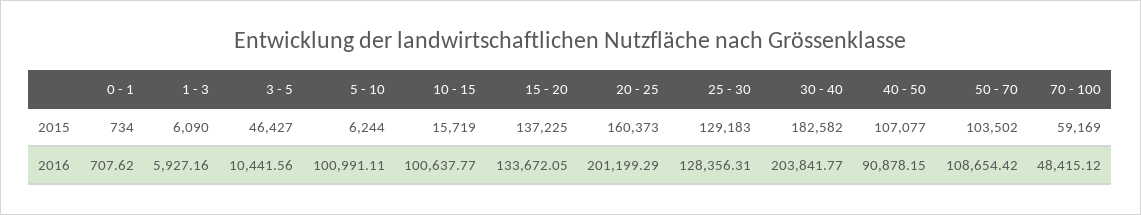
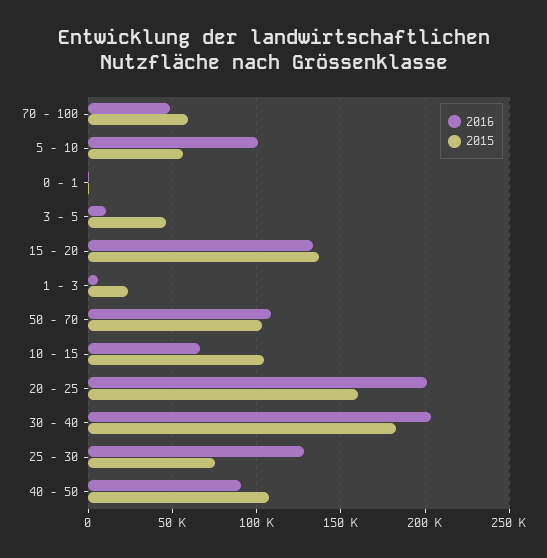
2015, 1 - 3: 6090 -> 25000
2015, 5 - 10: 6244 -> 55000
2015, 10 - 15: 15719 -> 105000
2015, 25 - 30: 129183 -> 75000
2016, 10 - 15: 100637.77 -> 65000

